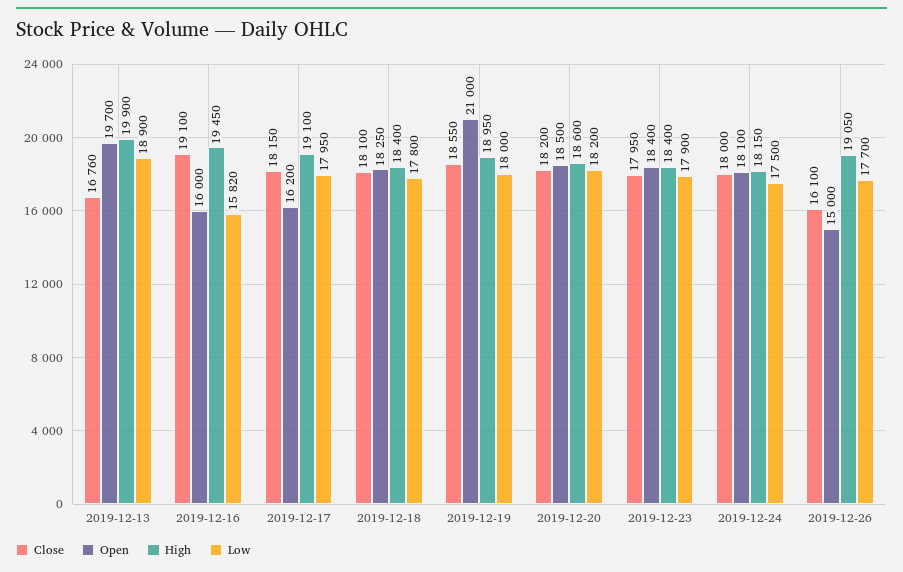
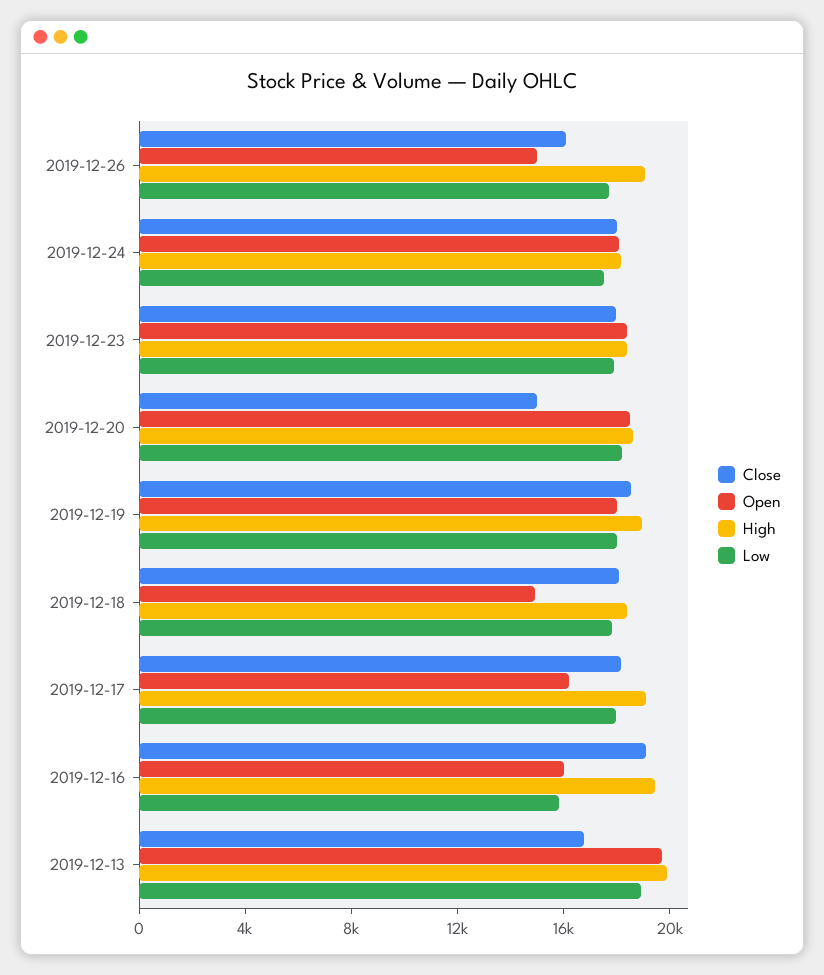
Open, 2019-12-18: 18250 -> 15000
Open, 2019-12-19: 21000 -> 18000
Close, 2019-12-20: 18200 -> 15000

